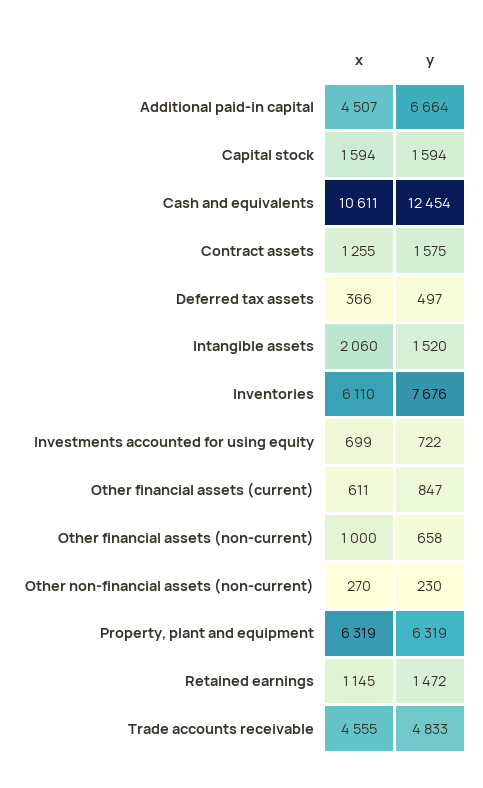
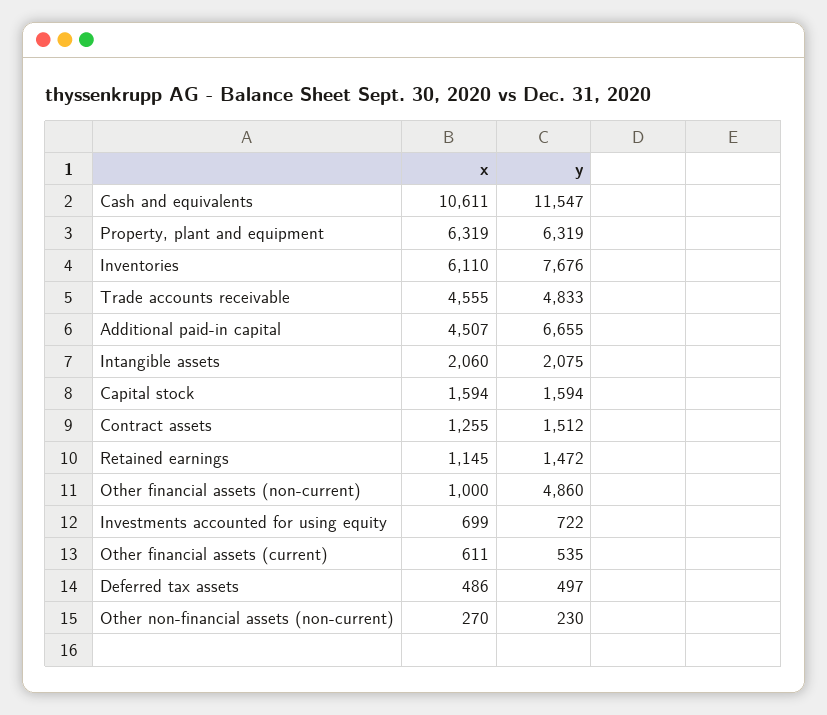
y, Additional paid-in capital: 6664 -> 6655
y, Cash and equivalents: 12454 -> 11547
y, Contract assets: 1575 -> 1512
x, Deferred tax assets: 366 -> 486
y, Intangible assets: 1520 -> 2075
y, Other financial assets (current): 847 -> 535
y, Other financial assets (non-current): 658 -> 4860

